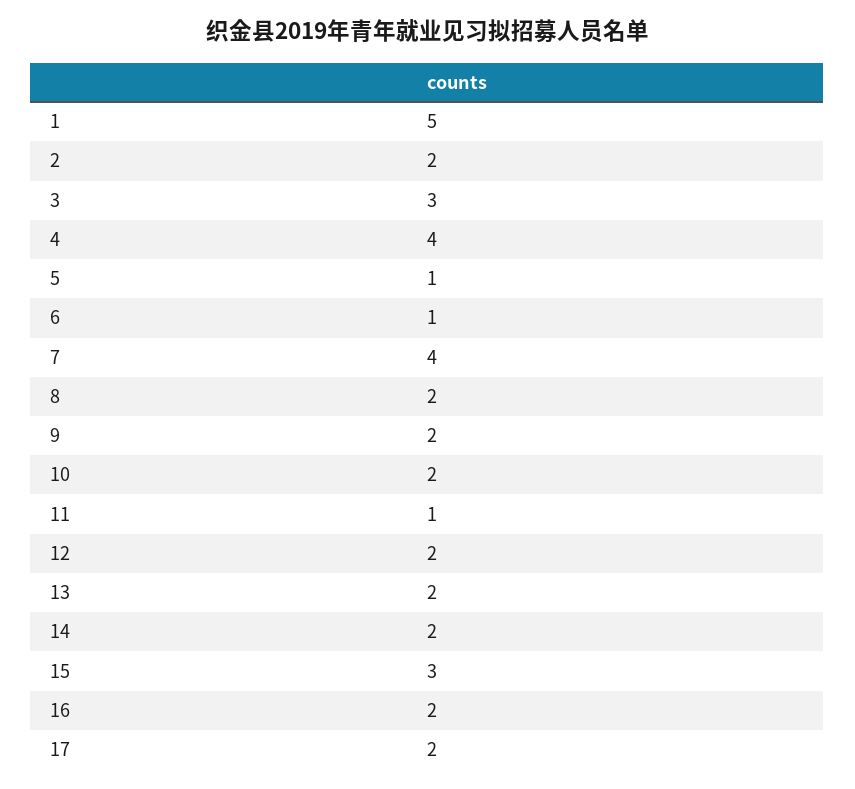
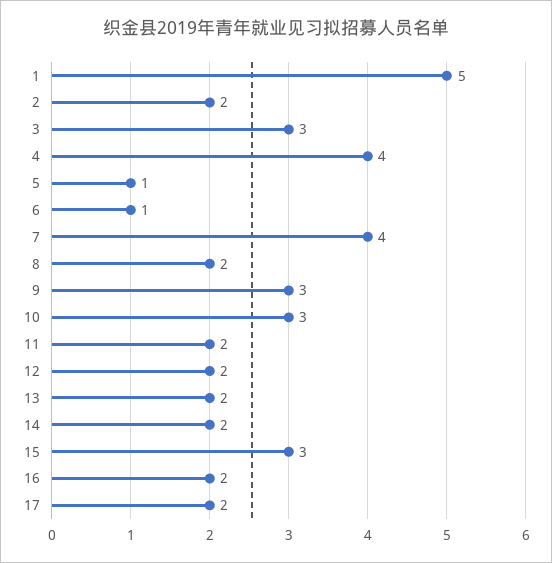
9: 2 -> 3
10: 2 -> 3
11: 1 -> 2

